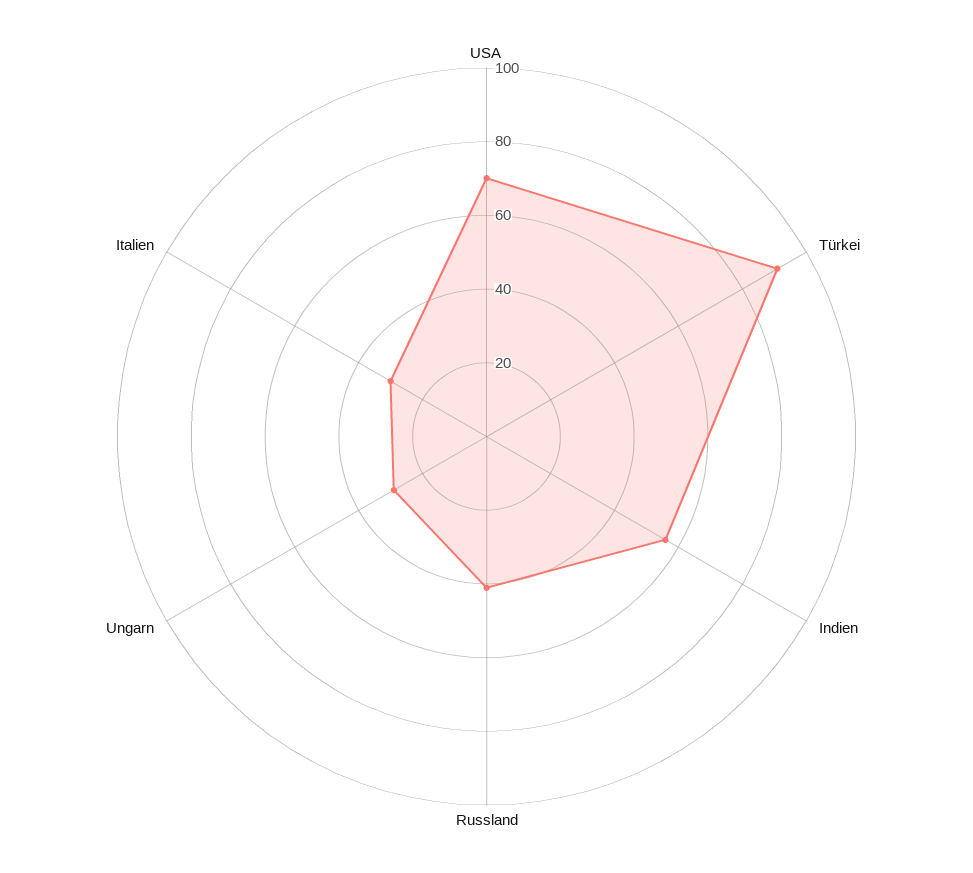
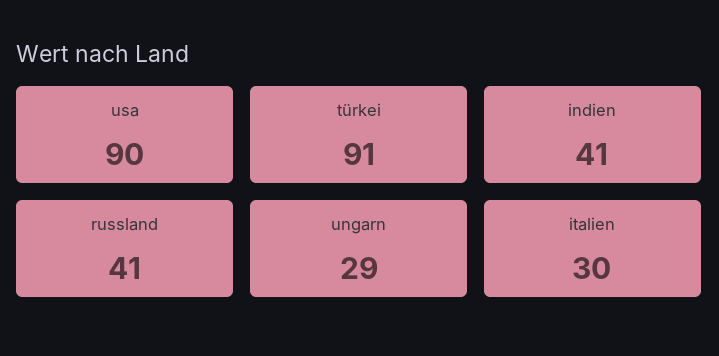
USA: 70 -> 90
Indien: 55 -> 41

